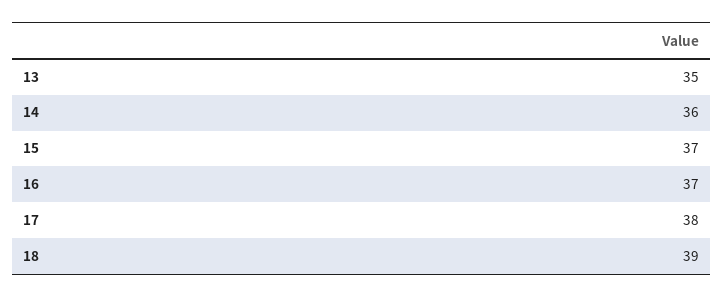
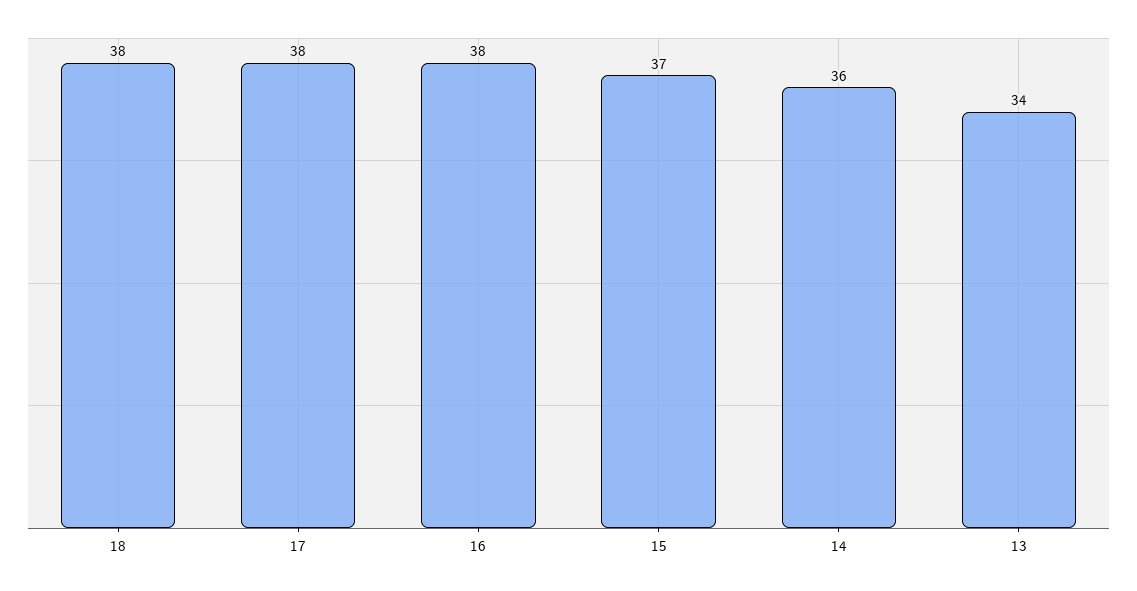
13: 35 -> 34
16: 37 -> 38
18: 39 -> 38

